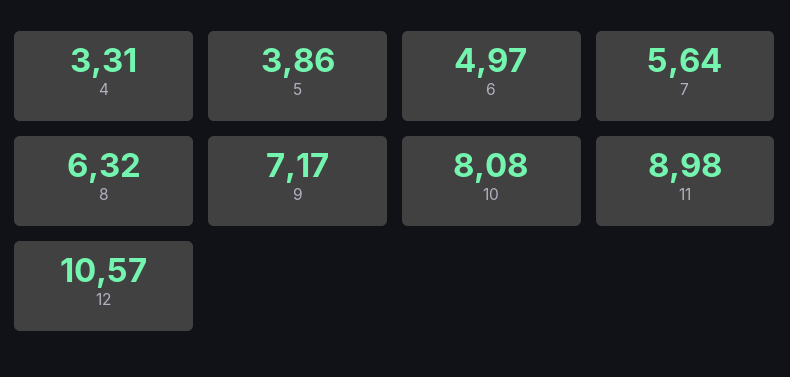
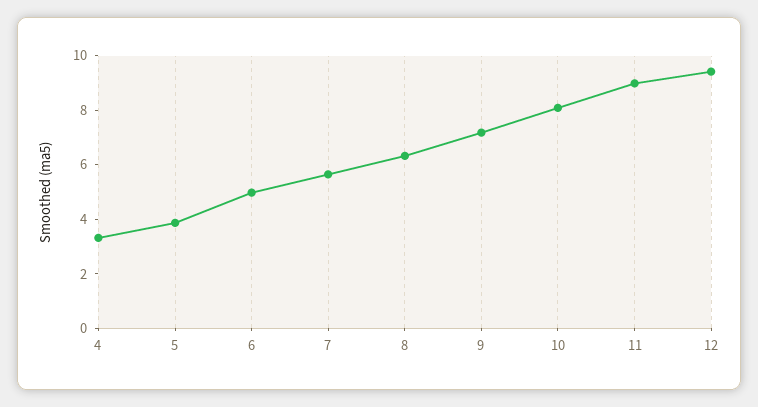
12: 10.57 -> 9.5

